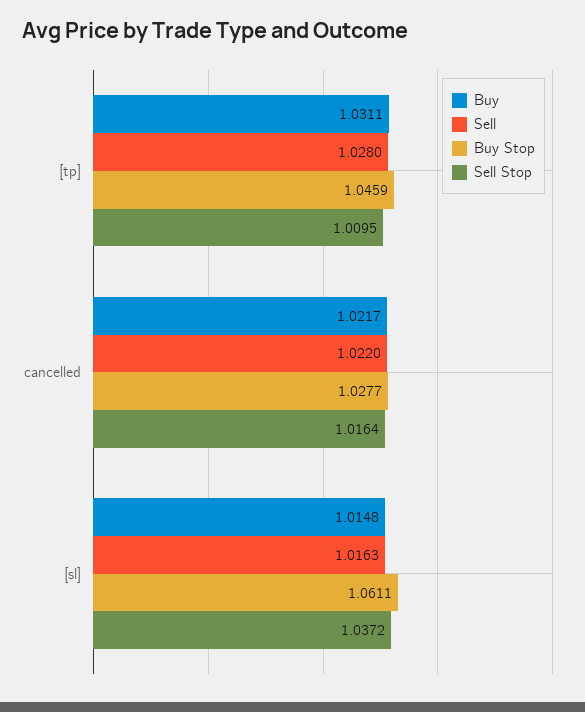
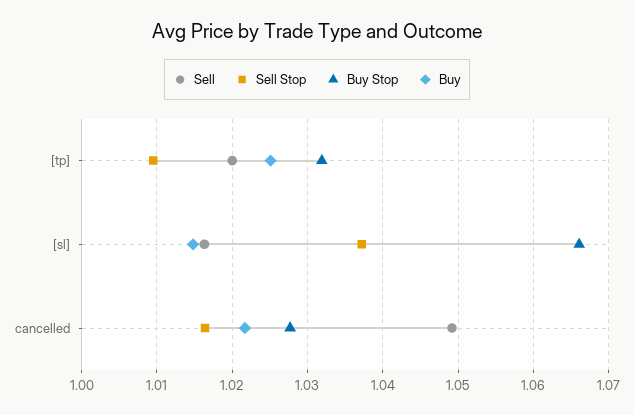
Buy, [tp]: 1.0311 -> 1.025
Sell, [tp]: 1.028 -> 1.02
Buy Stop, [tp]: 1.0459 -> 1.032
Sell, cancelled: 1.022 -> 1.049
Buy Stop, [sl]: 1.0611 -> 1.066

